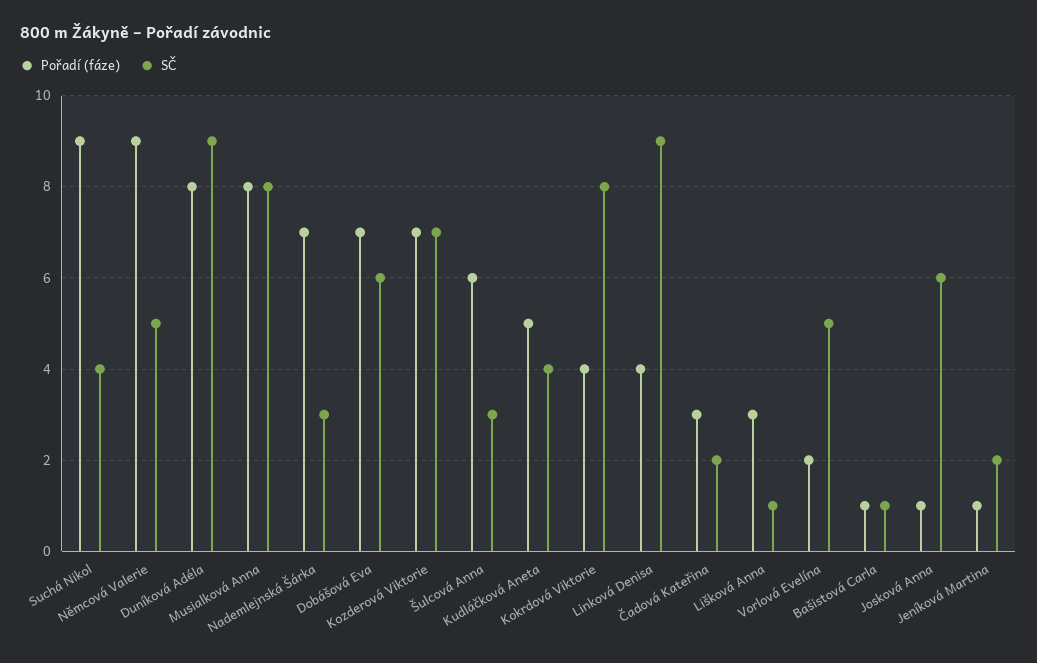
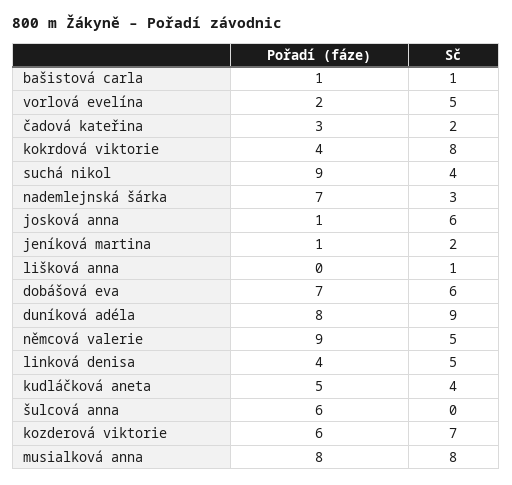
Pořadí (fáze), Kozderová Viktorie: 7 -> 6
SČ, Šulcová Anna: 3 -> 0
SČ, Linková Denisa: 9 -> 5
Pořadí (fáze), Lišková Anna: 3 -> 0

